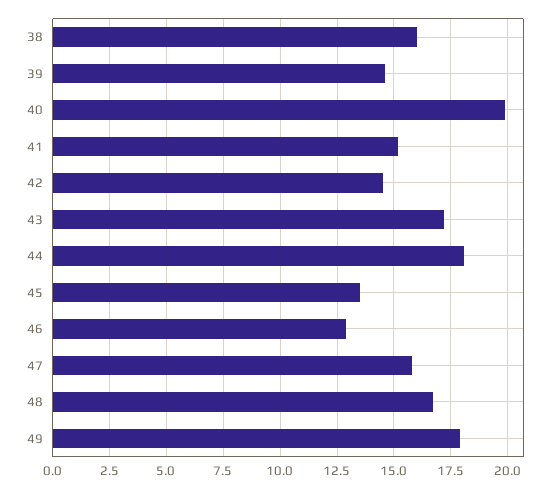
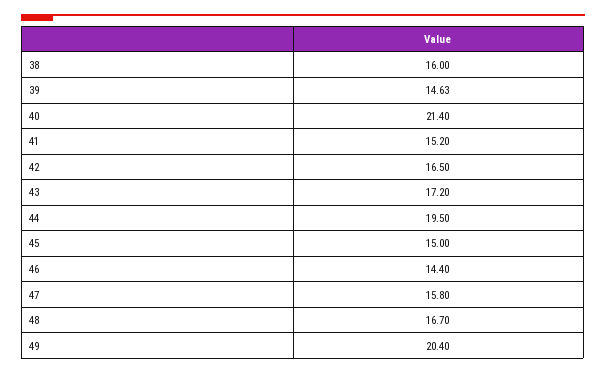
40: 20 -> 21.4
42: 14.5 -> 16.5
44: 18 -> 19.5
45: 13.5 -> 15
46: 13 -> 14.4
49: 18 -> 20.4

